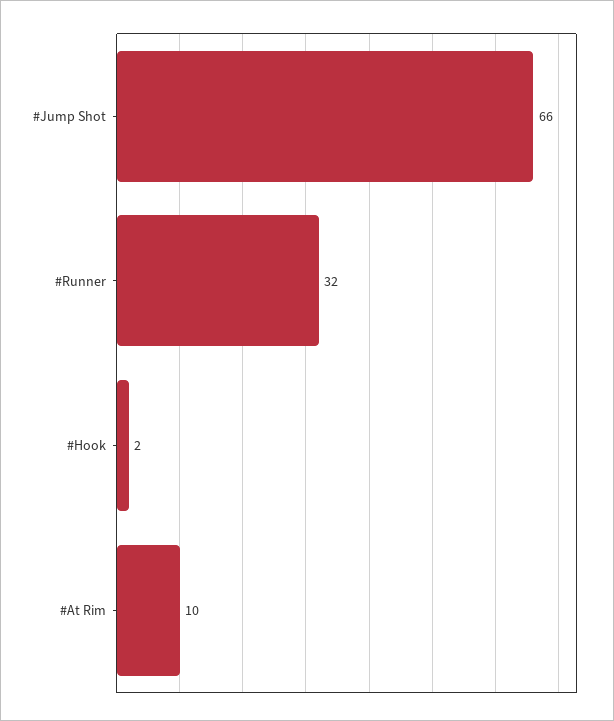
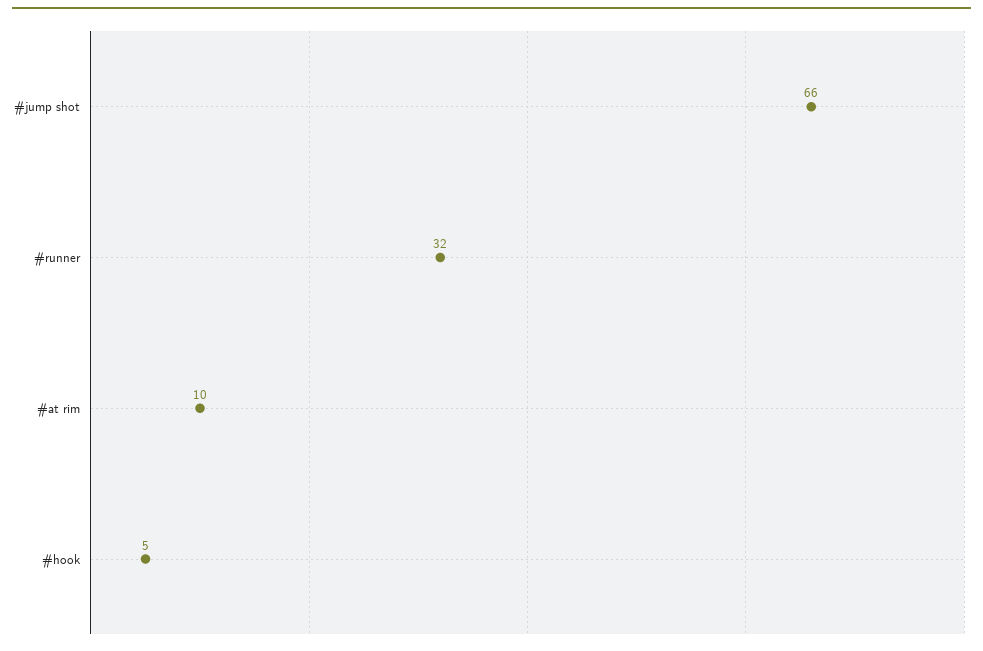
#Hook: 2 -> 5

